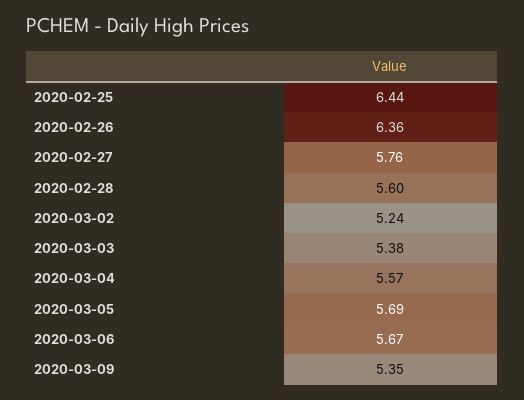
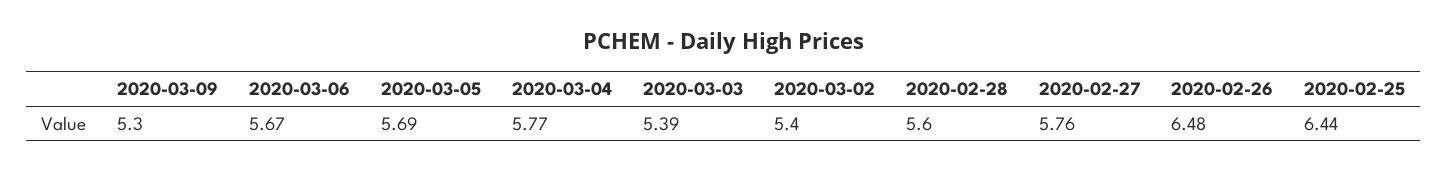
2020-02-26: 6.36 -> 6.48
2020-03-02: 5.24 -> 5.4
2020-03-03: 5.38 -> 5.39
2020-03-04: 5.57 -> 5.77
2020-03-09: 5.35 -> 5.3

